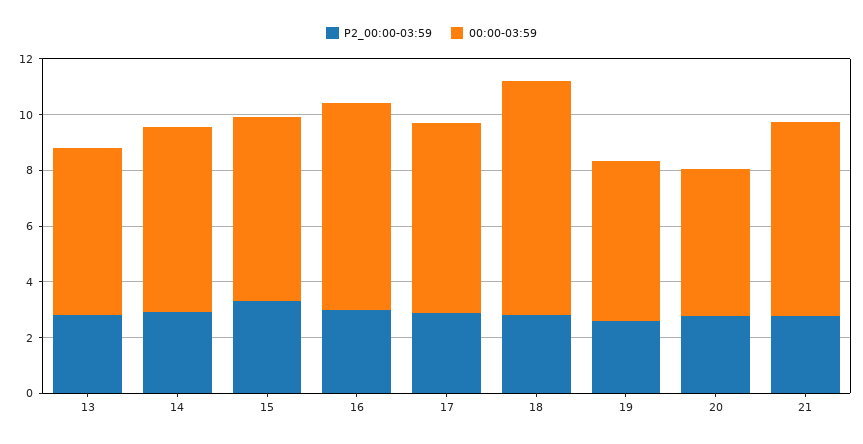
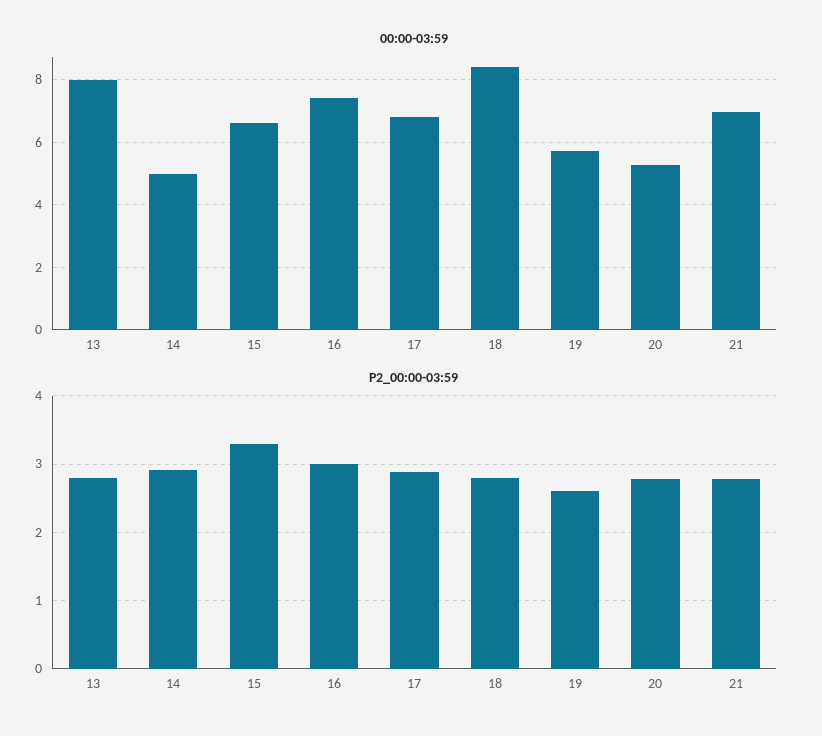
00:00-03:59, 13: 6 -> 8
00:00-03:59, 14: 6.5 -> 5

